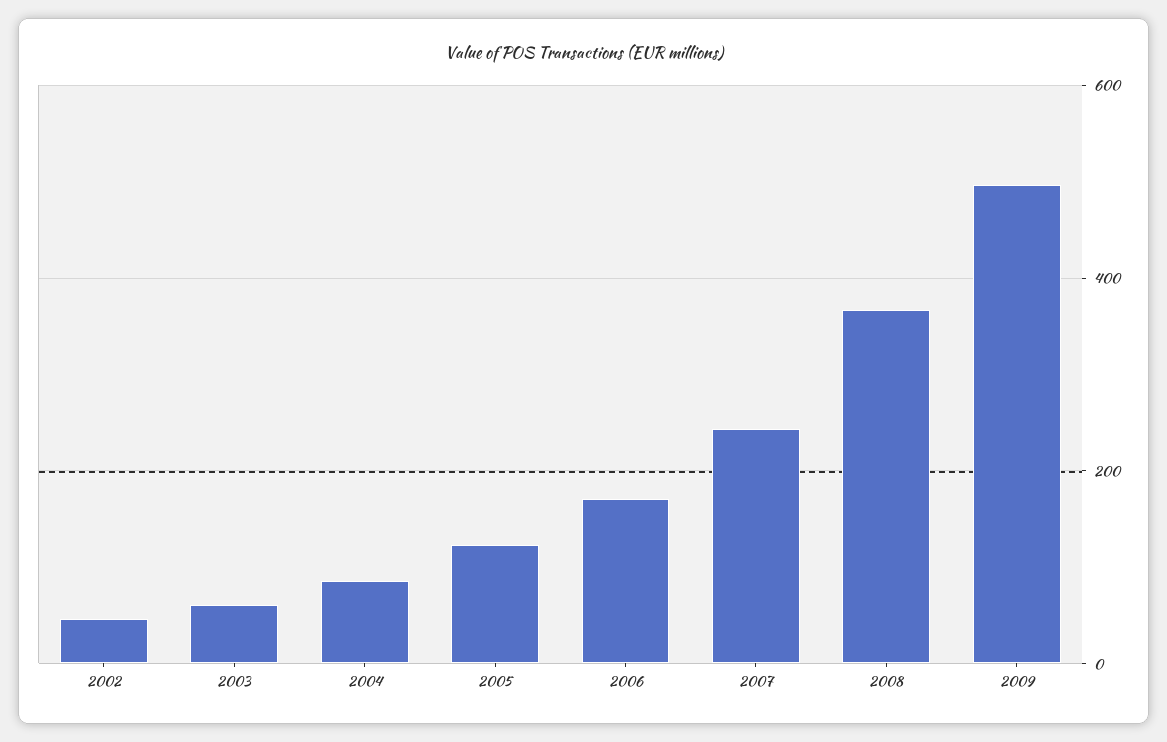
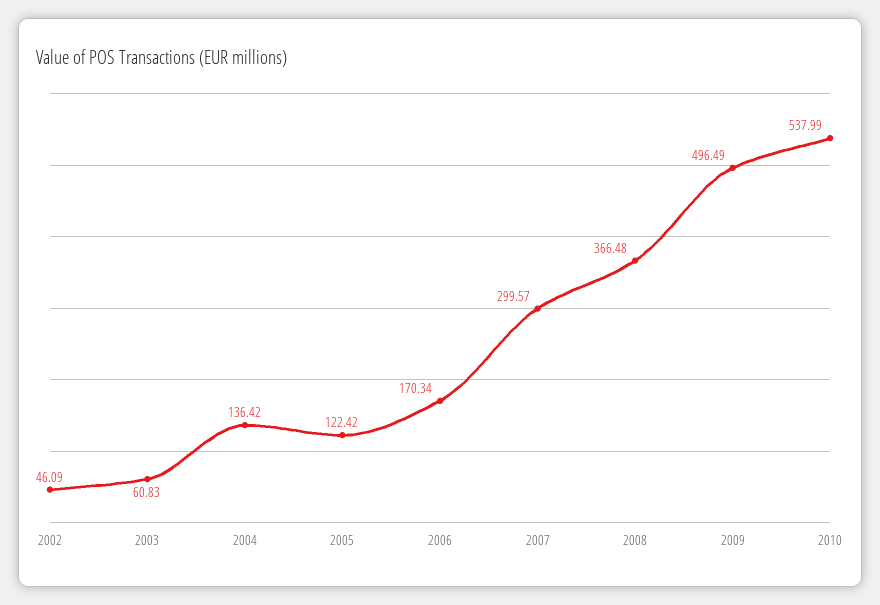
2004: 80 -> 136.42
2007: 240 -> 299.57
2010: none -> 537.99

